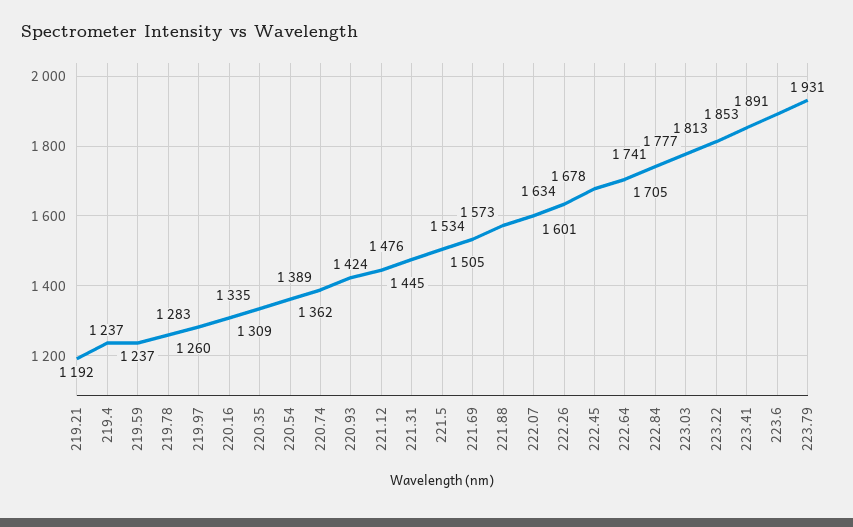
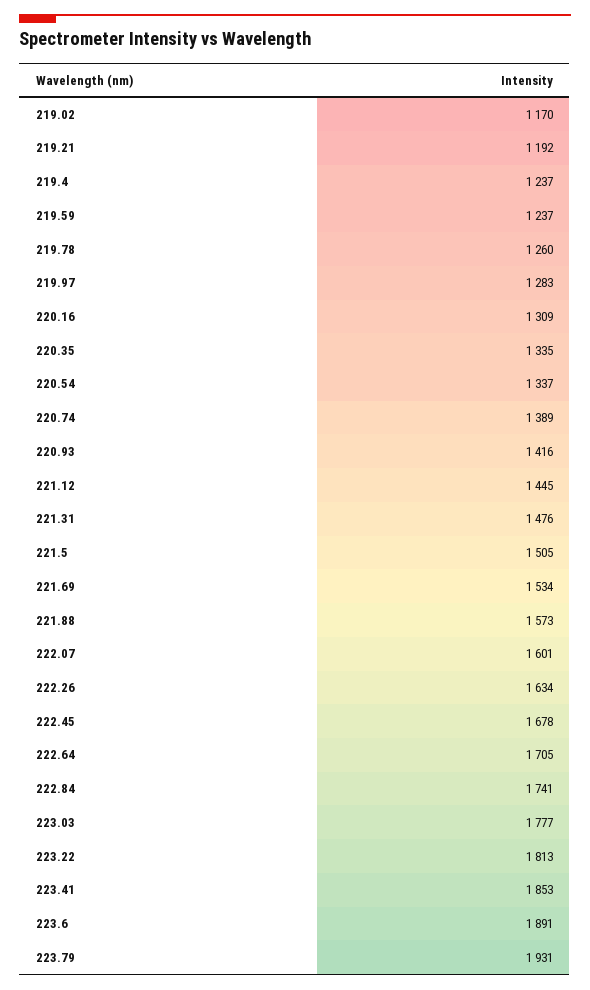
220.54: 1362 -> 1337
220.93: 1424 -> 1416
219.02: none -> 1170

